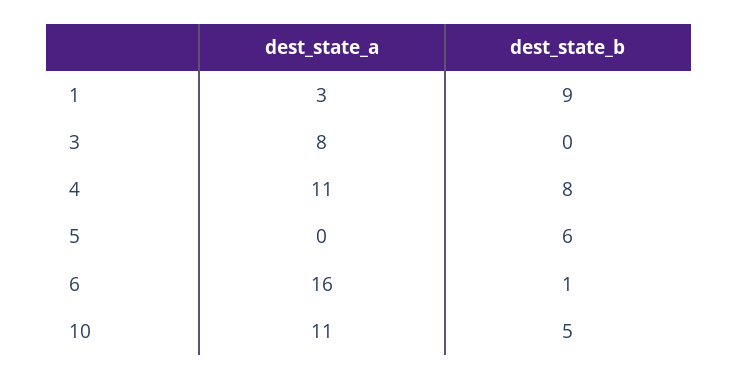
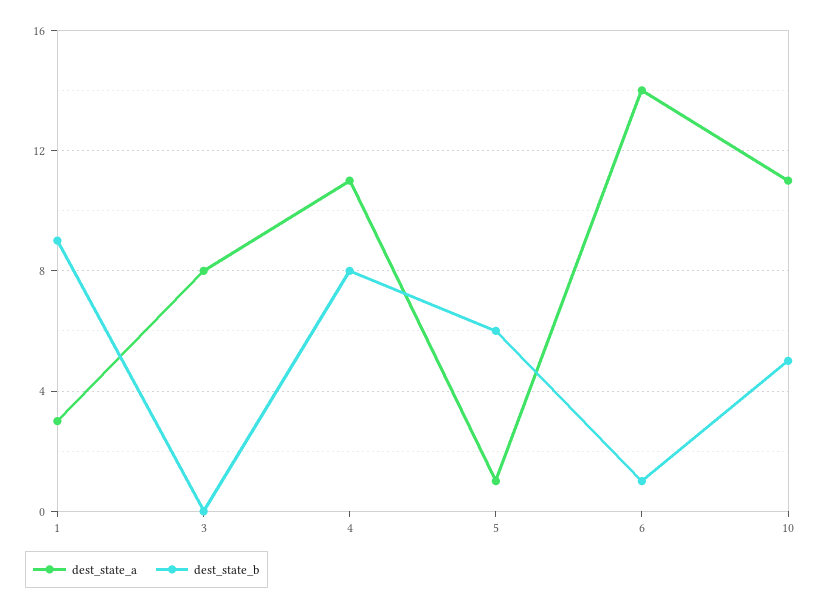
dest_state_a, 5: 0 -> 1
dest_state_a, 6: 16 -> 14

